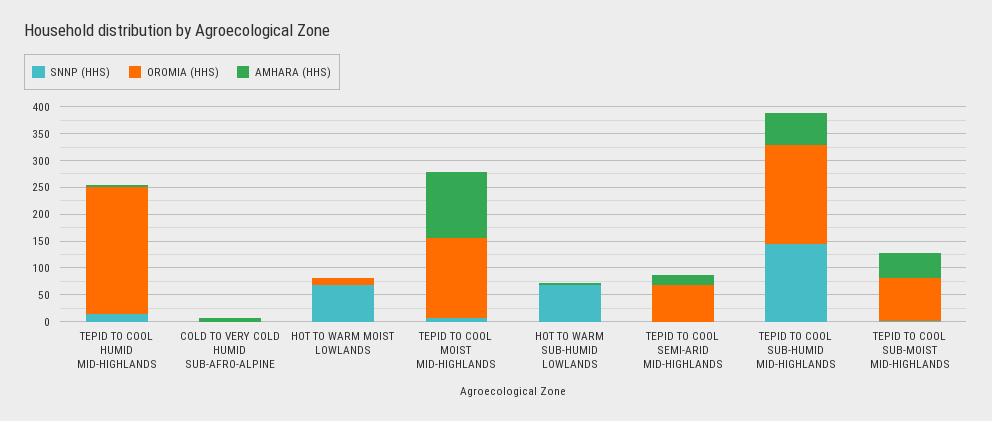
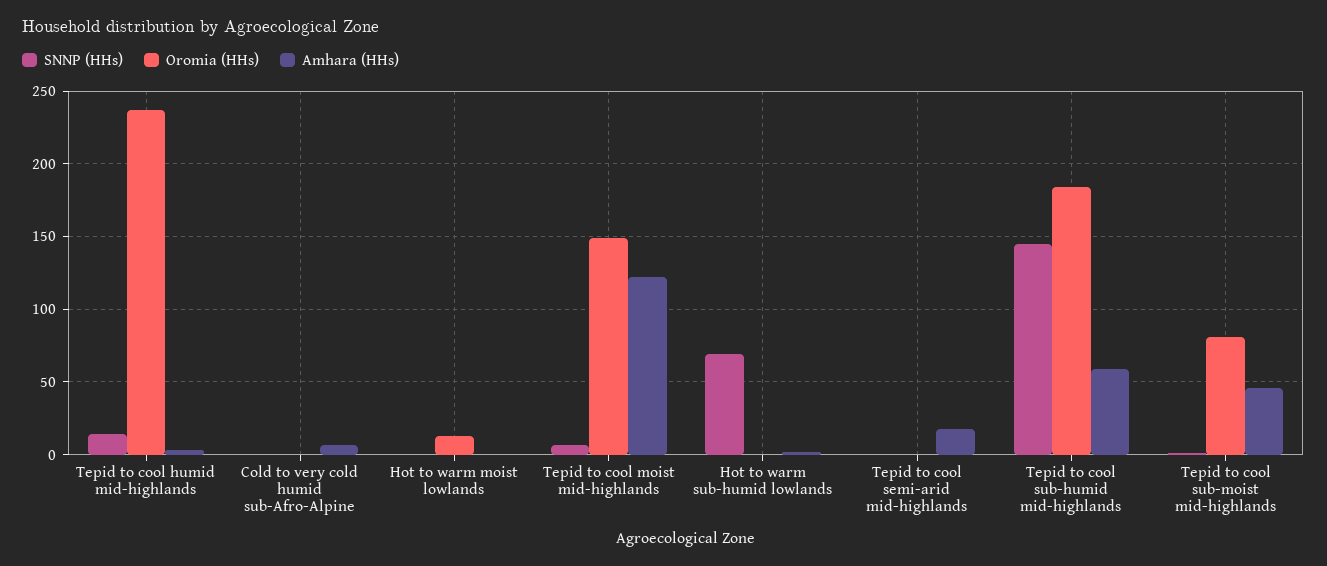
SNNP (HHS), HOT TO WARM MOIST LOWLANDS: 75 -> 0
OROMIA (HHS), TEPID TO COOL SEMI-ARID MID-HIGHLANDS: 75 -> 0

